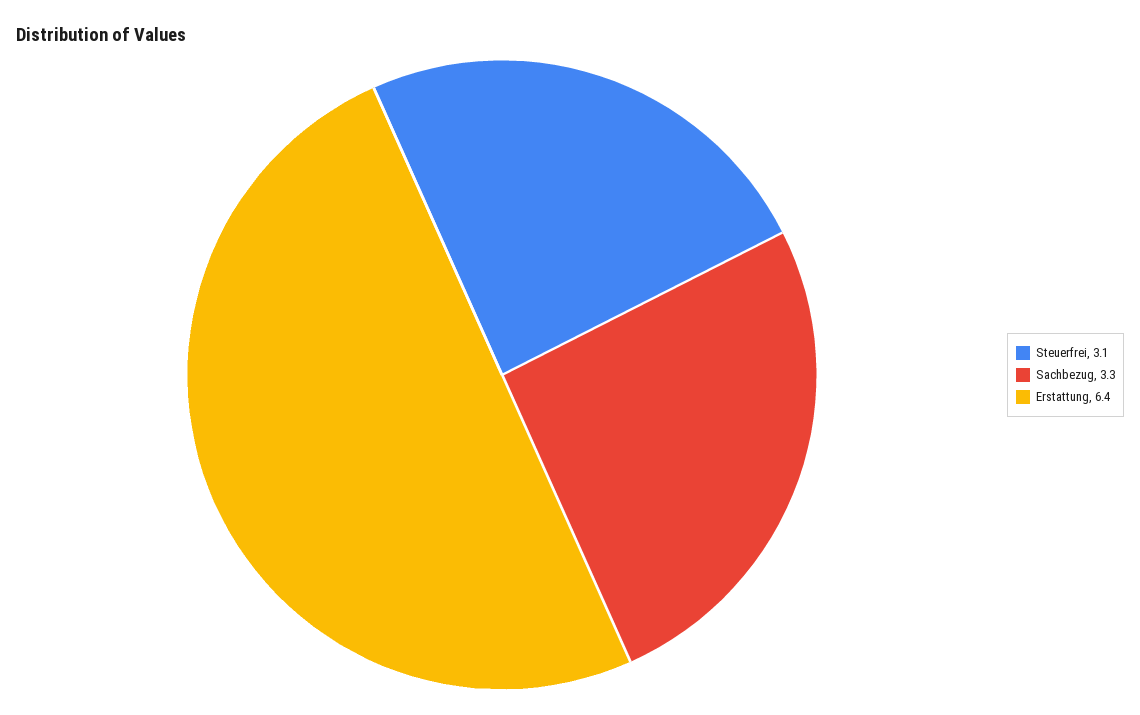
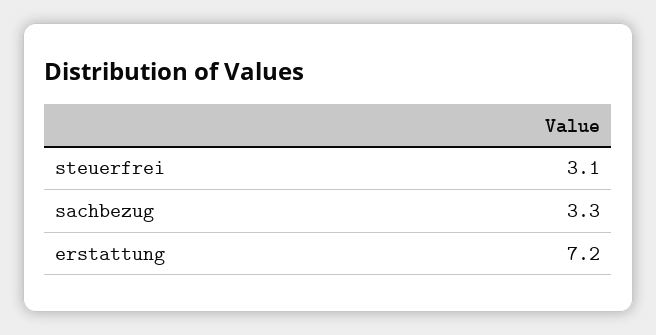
Erstattung: 6.4 -> 7.2

